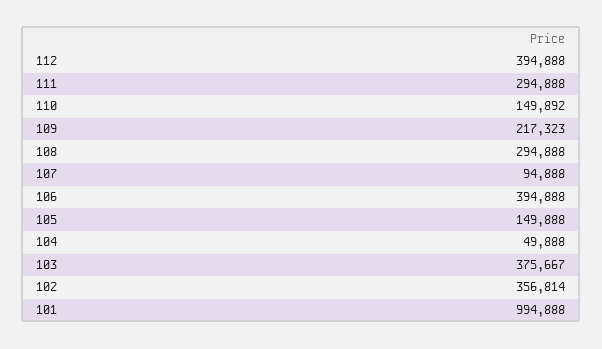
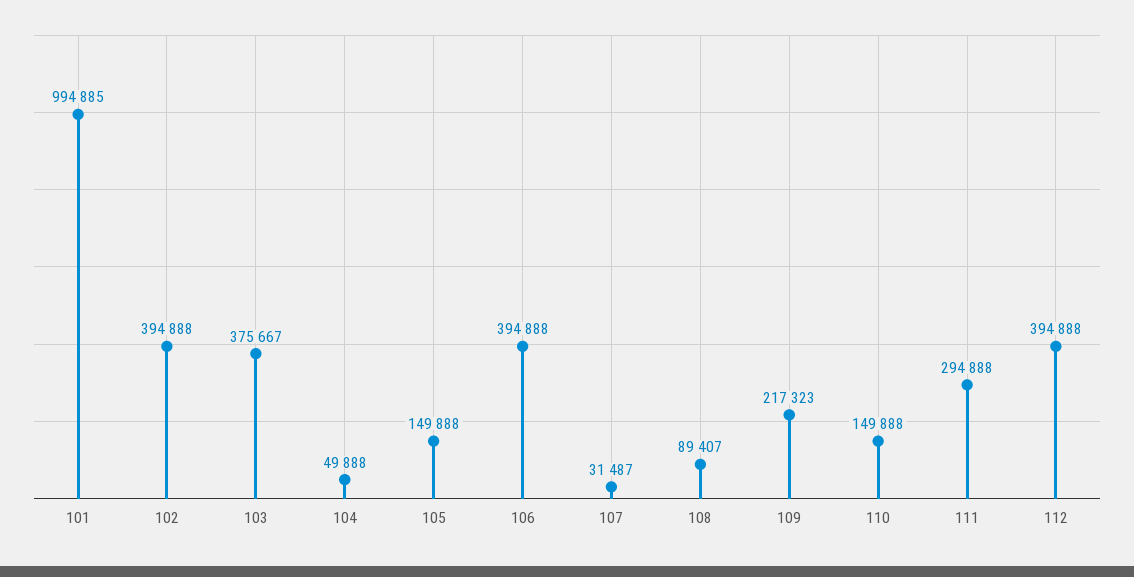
110: 149892 -> 149888
108: 294888 -> 89407
107: 94888 -> 31487
102: 356814 -> 394888
101: 994888 -> 994885

